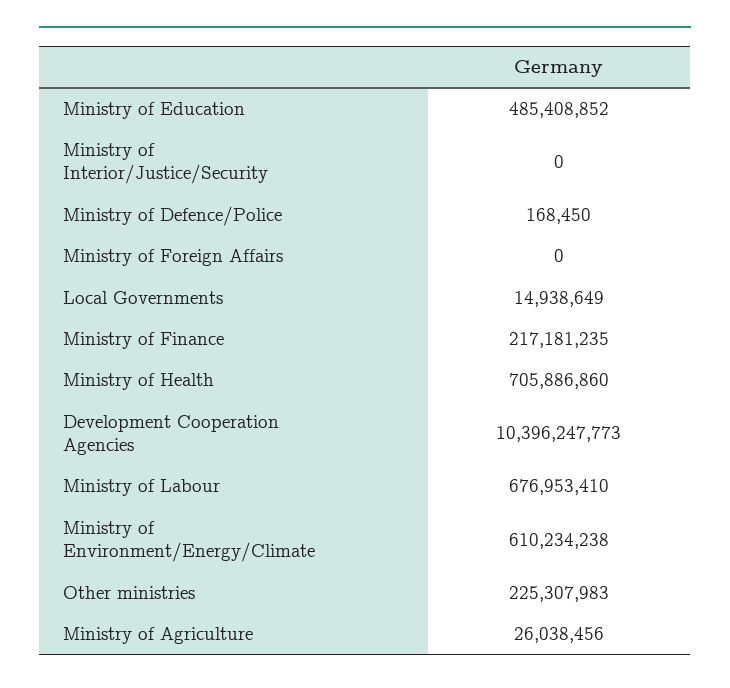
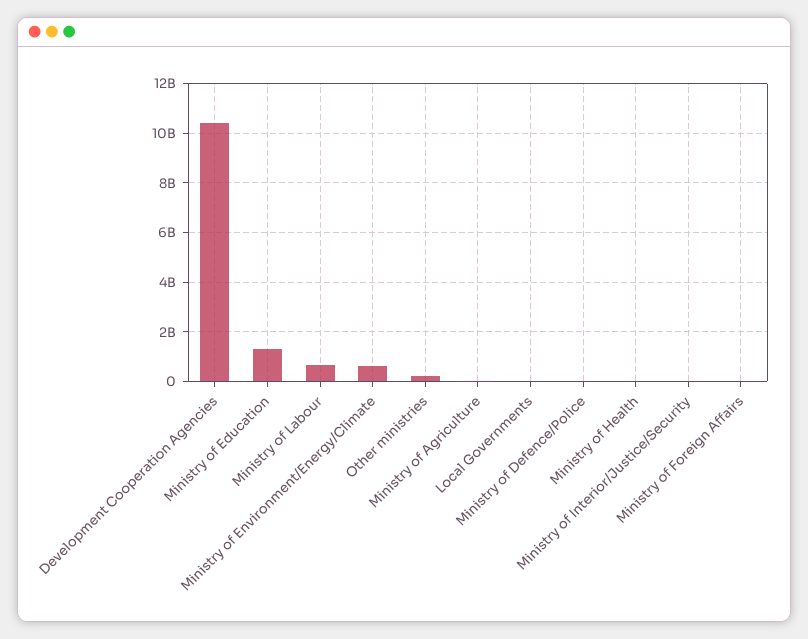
Ministry of Education: 485408852 -> 1250000000
Ministry of Finance: 217181235 -> none
Ministry of Health: 705886860 -> 0

